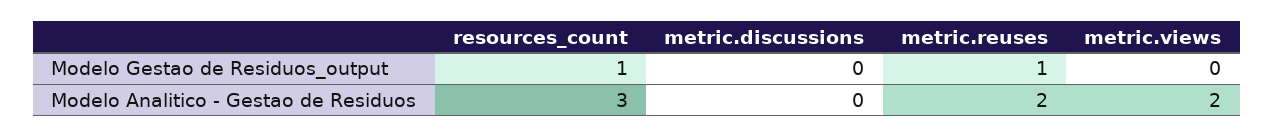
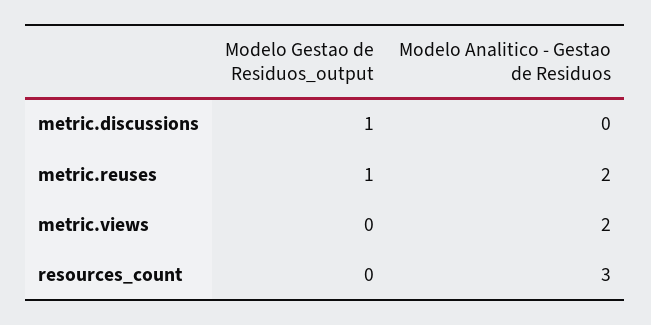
resources_count, Modelo Gestao de Residuos_output: 1 -> 0
metric.discussions, Modelo Gestao de Residuos_output: 0 -> 1

